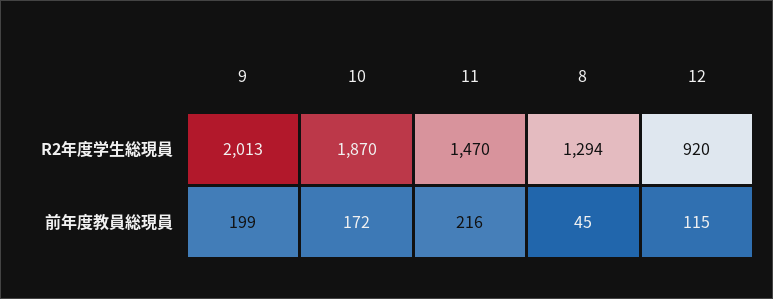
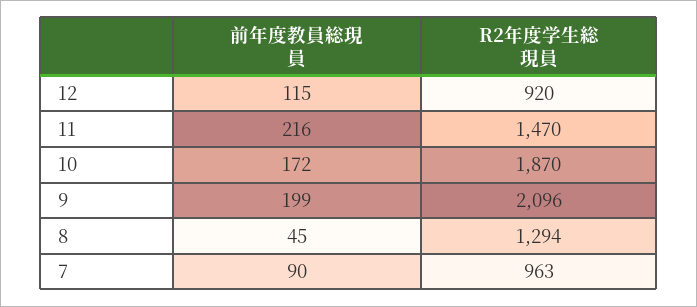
9, R2年度学生総現員: 2013 -> 2096
7, 前年度教員総現員: none -> 90
7, R2年度学生総現員: none -> 963

